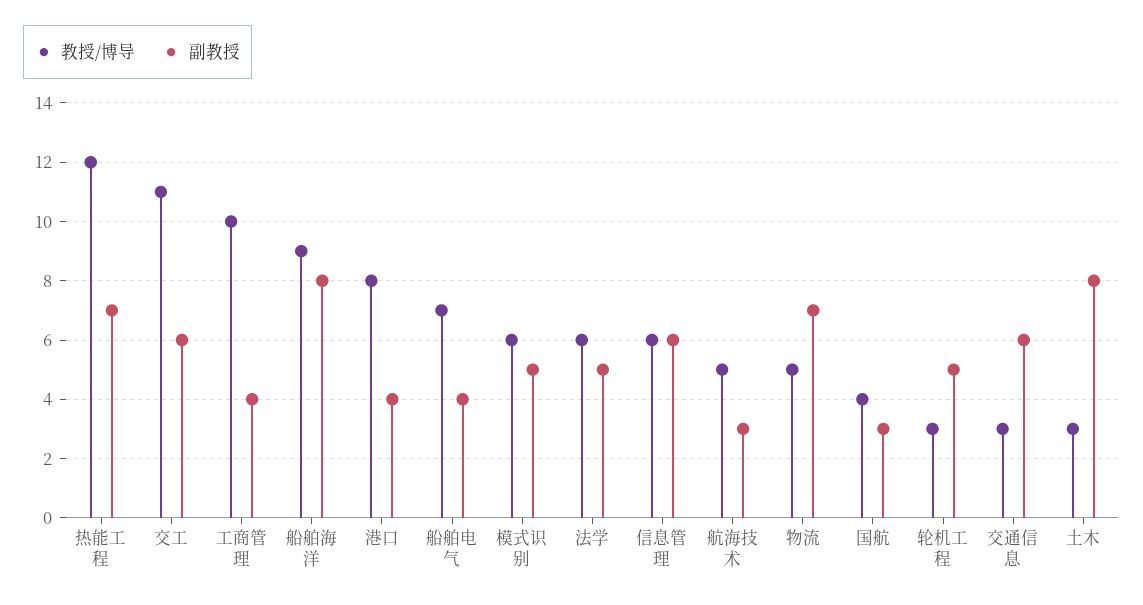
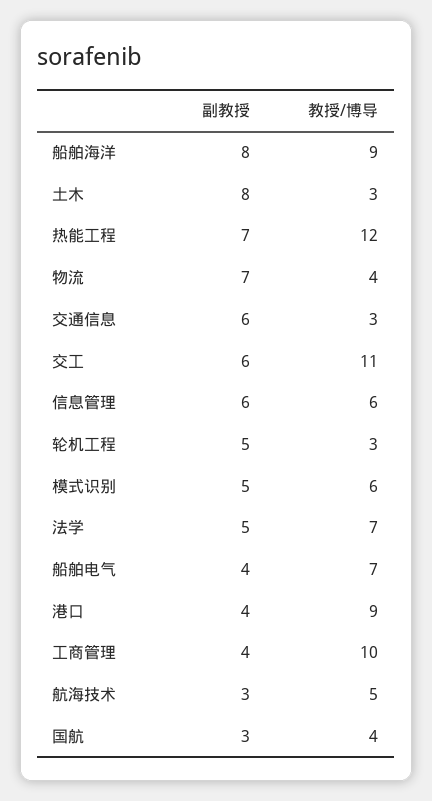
教授/博导, 港口: 8 -> 9
教授/博导, 法学: 6 -> 7
教授/博导, 物流: 5 -> 4

